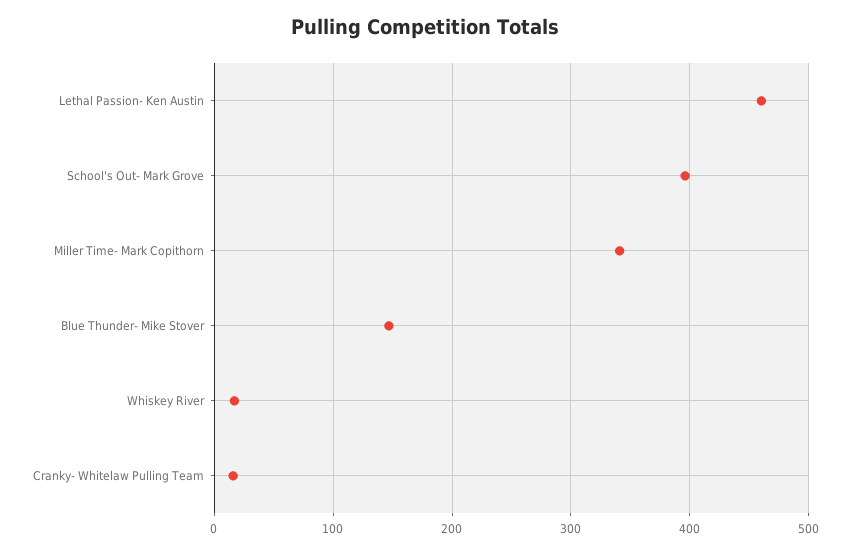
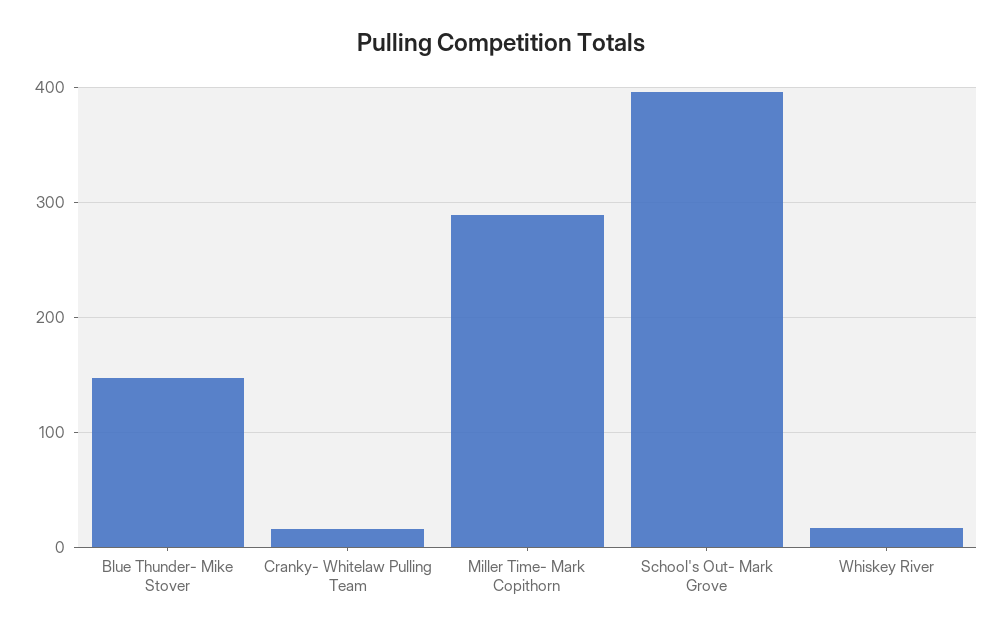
Lethal Passion- Ken Austin: 460 -> none
Miller Time- Mark Copithorn: 340 -> 290

